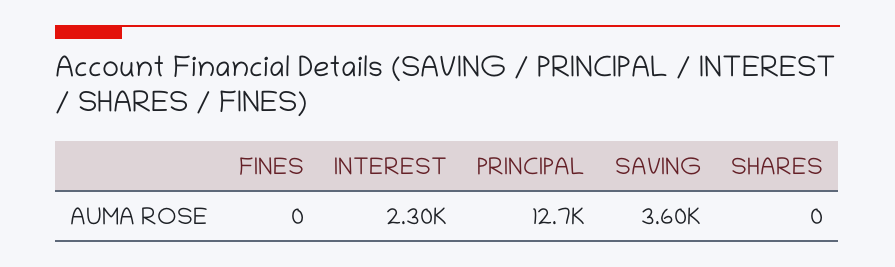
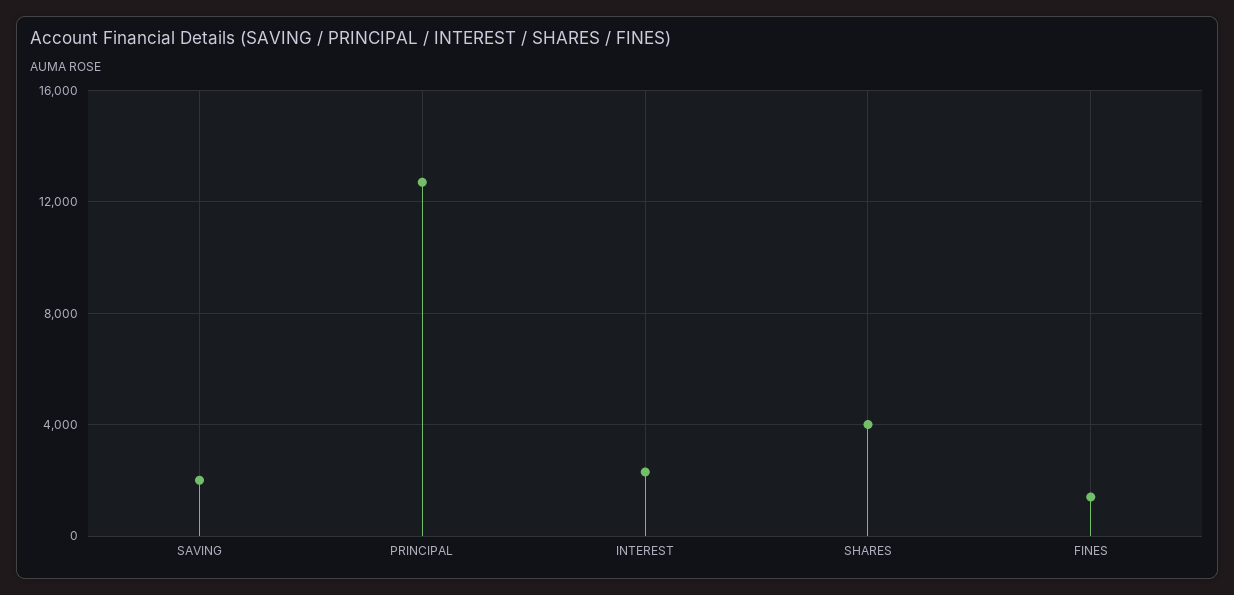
FINES: 0 -> 1500
SAVING: 3600 -> 2000
SHARES: 0 -> 4000

